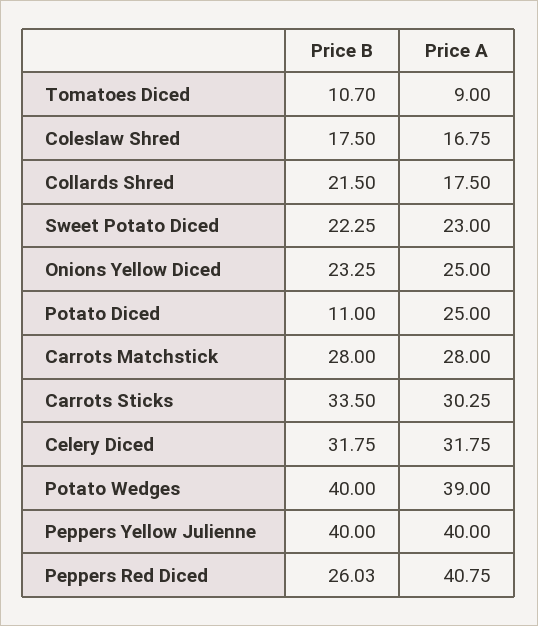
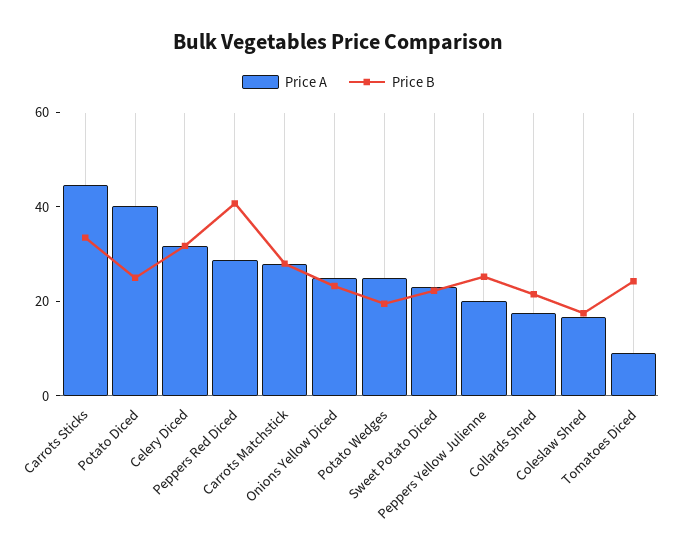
Price B, Tomatoes Diced: 10.7 -> 25
Price B, Potato Diced: 11 -> 25
Price A, Potato Diced: 25 -> 40
Price A, Carrots Sticks: 30.25 -> 45
Price B, Potato Wedges: 40 -> 20
Price A, Potato Wedges: 39 -> 25
Price B, Peppers Yellow Julienne: 40 -> 25
Price A, Peppers Yellow Julienne: 40 -> 20
Price B, Peppers Red Diced: 26.03 -> 40
Price A, Peppers Red Diced: 40.75 -> 30

